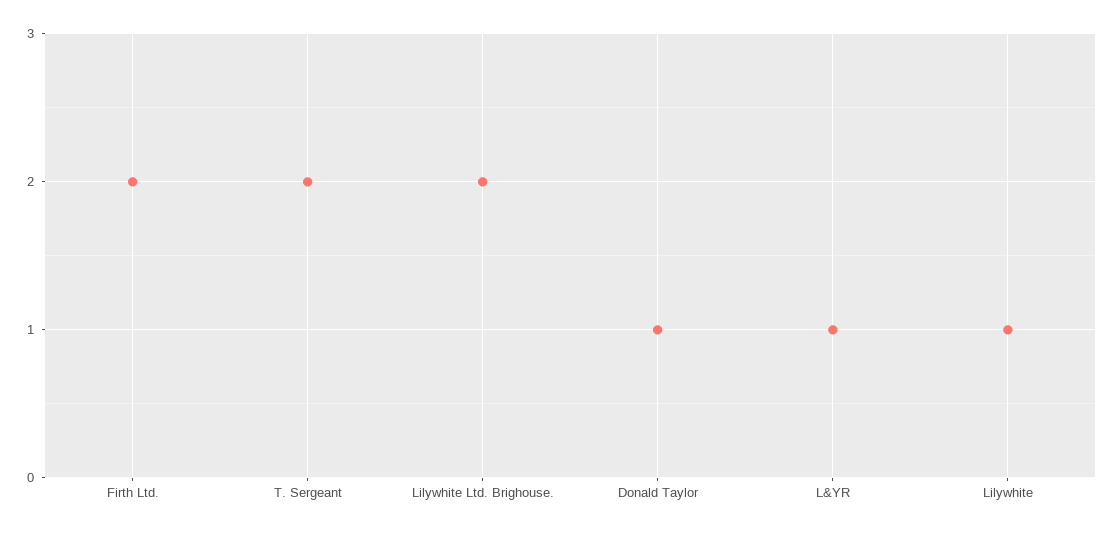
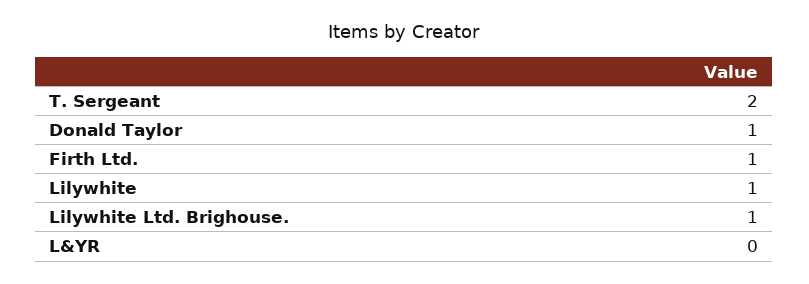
Firth Ltd.: 2 -> 1
Lilywhite Ltd. Brighouse.: 2 -> 1
L&YR: 1 -> 0

